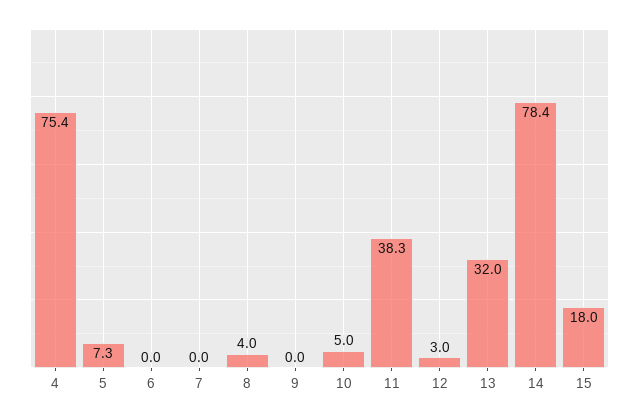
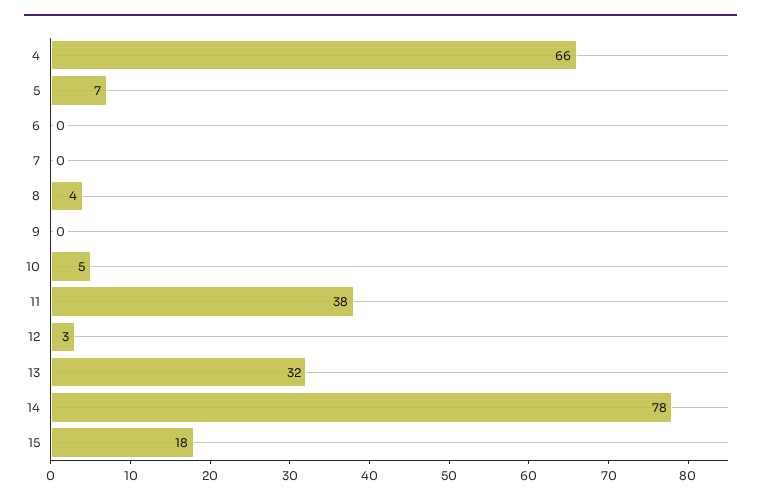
4: 75.4 -> 66

